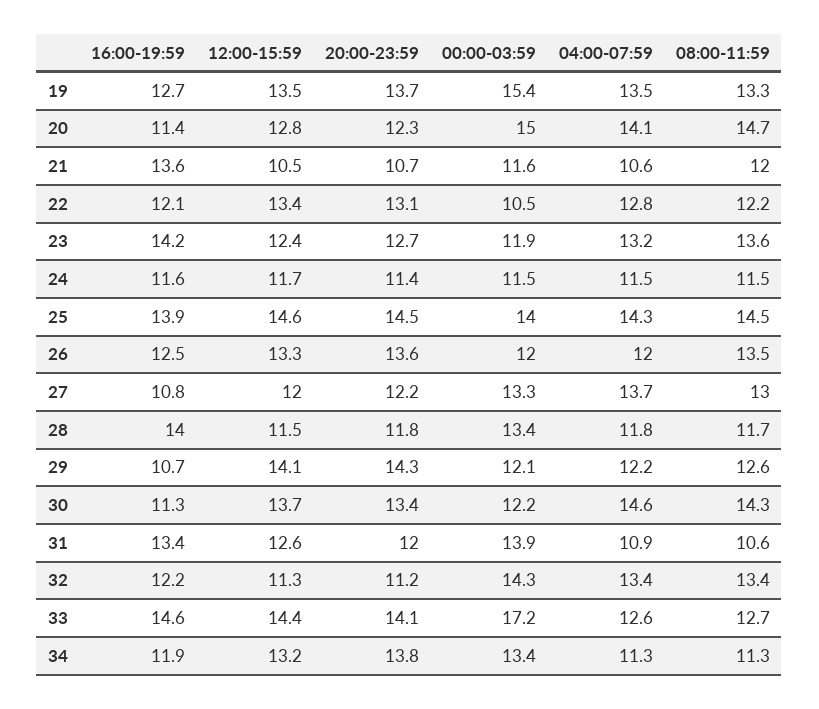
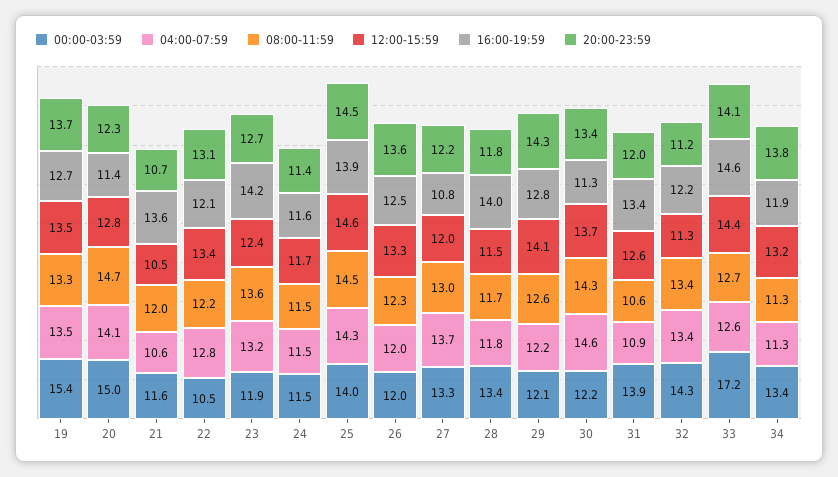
08:00-11:59, 26: 13.5 -> 12.3
16:00-19:59, 29: 10.7 -> 12.8

